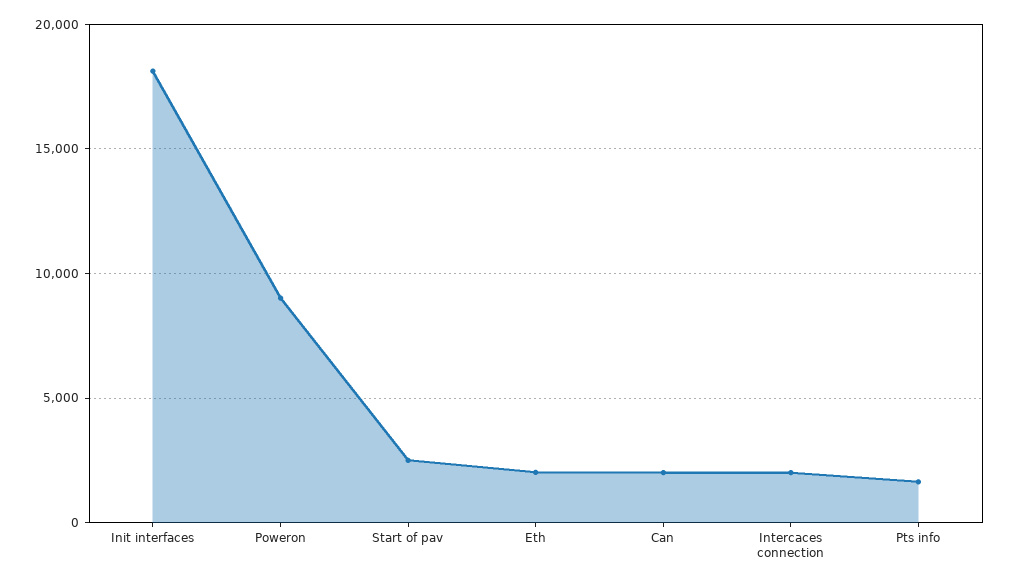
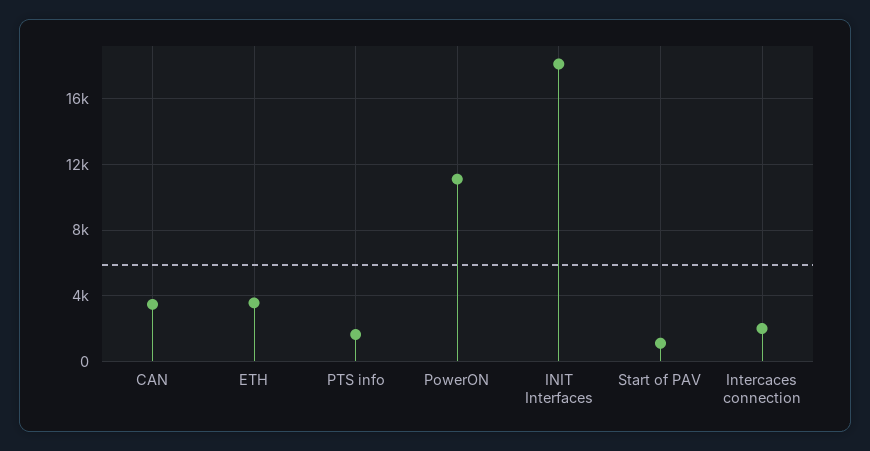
Poweron: 9000 -> 11000
Start of pav: 2500 -> 1000
Eth: 2000 -> 3500
Can: 2000 -> 3500

